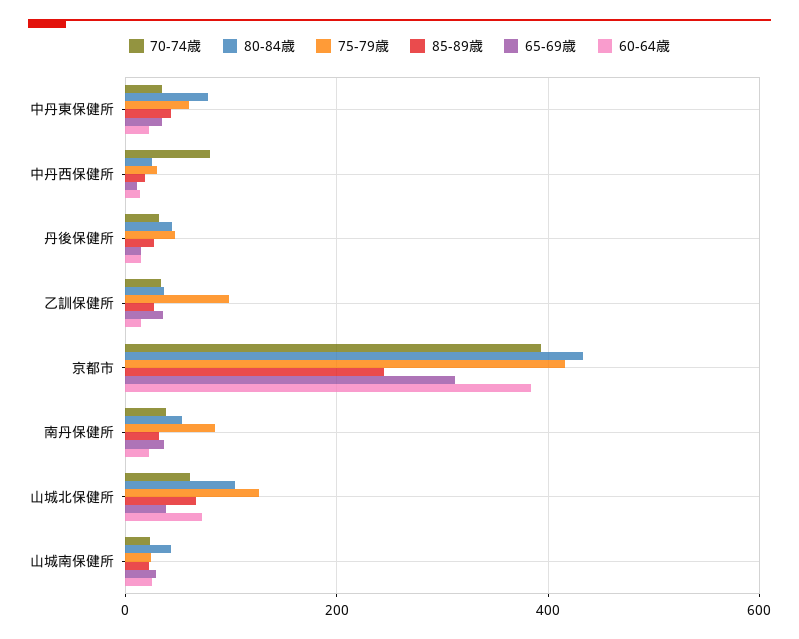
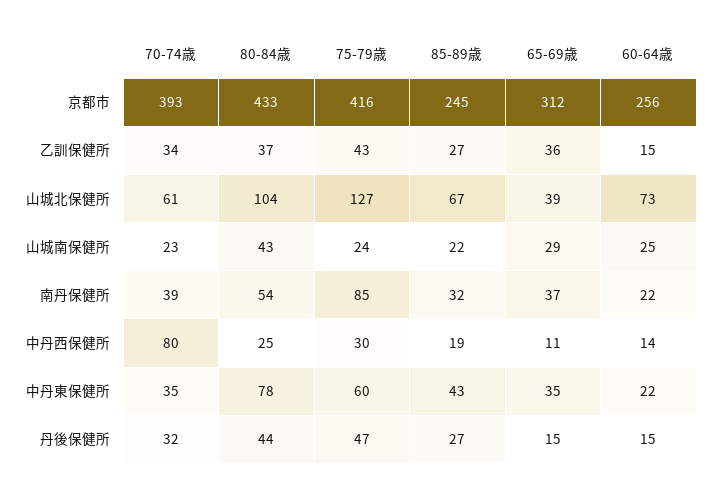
75-79歳, 乙訓保健所: 100 -> 43
60-64歳, 京都市: 380 -> 256

